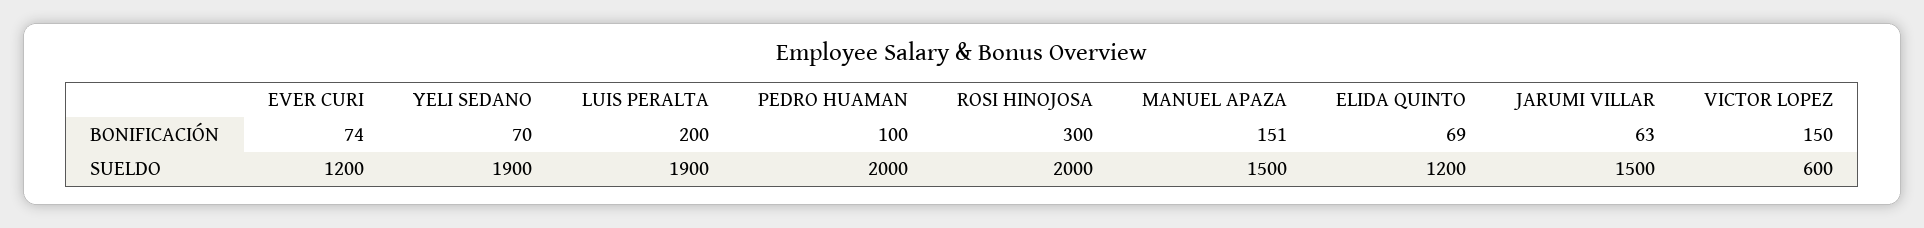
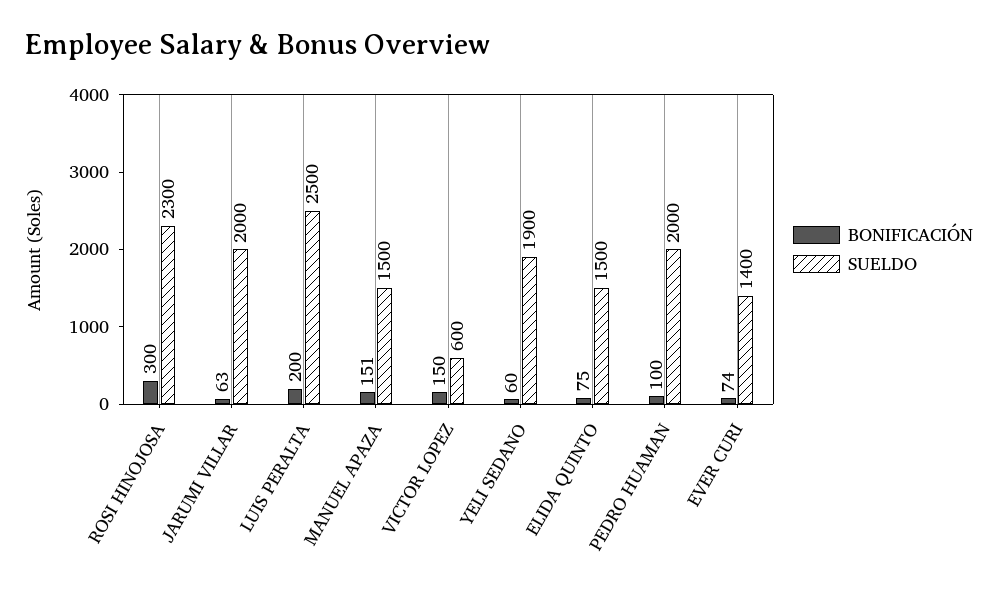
BONIFICACIÓN, YELI SEDANO: 70 -> 60
BONIFICACIÓN, ELIDA QUINTO: 69 -> 75
SUELDO, EVER CURI: 1200 -> 1400
SUELDO, LUIS PERALTA: 1900 -> 2500
SUELDO, ROSI HINOJOSA: 2000 -> 2300
SUELDO, ELIDA QUINTO: 1200 -> 1500
SUELDO, JARUMI VILLAR: 1500 -> 2000

